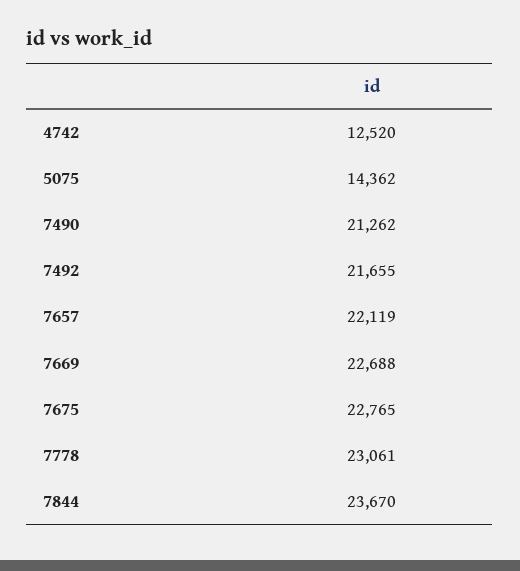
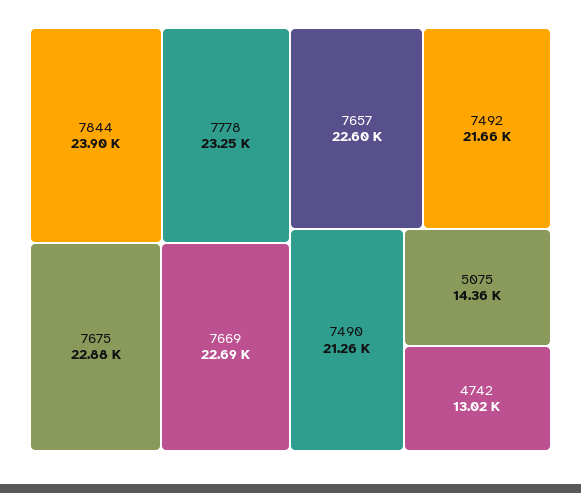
4742: 12520 -> 13020
7657: 22119 -> 22600
7675: 22765 -> 22880
7778: 23061 -> 23250
7844: 23670 -> 23900

